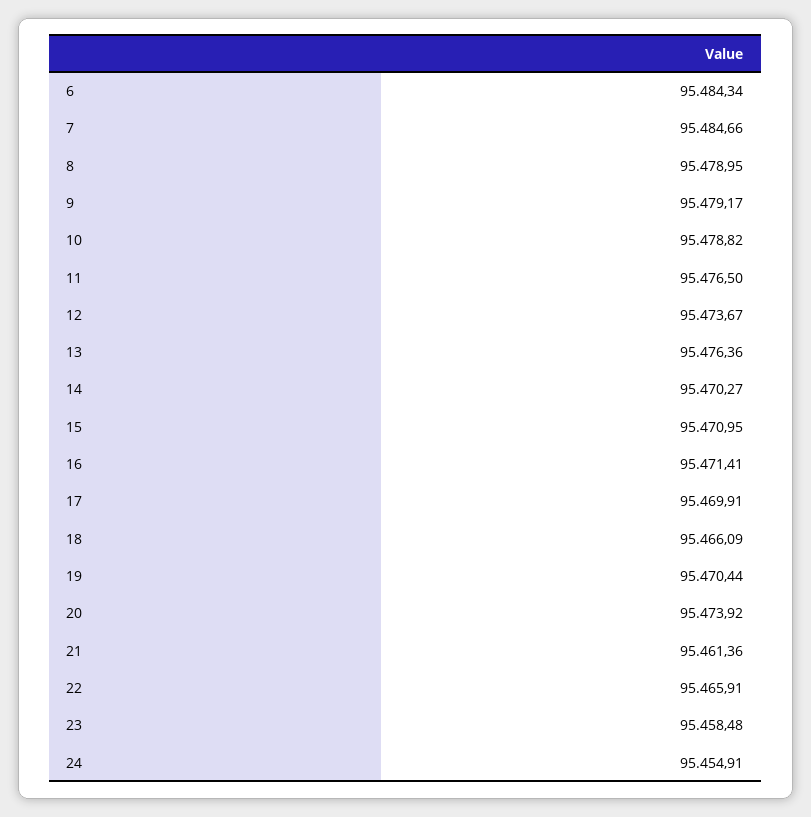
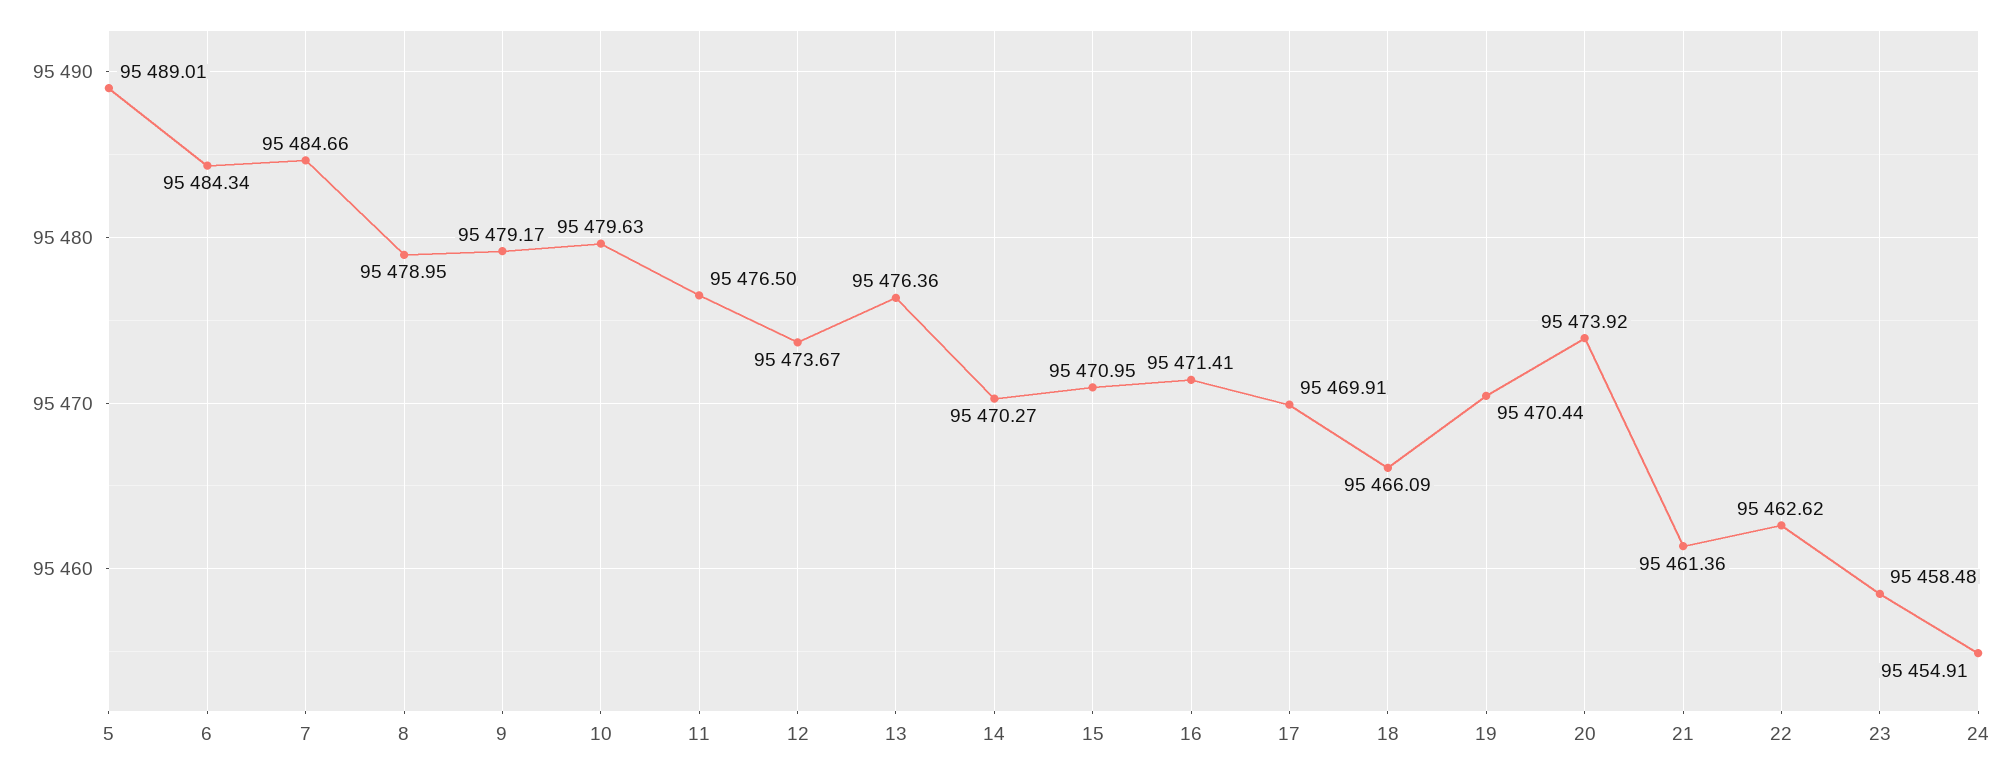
10: 95478.82 -> 95479.63
22: 95465.91 -> 95462.62
5: none -> 95489.01

